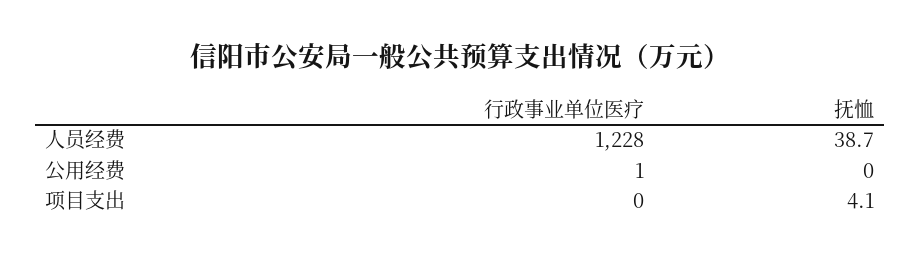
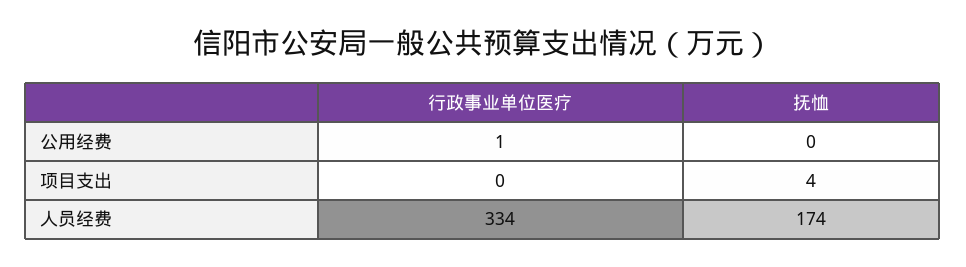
行政事业单位医疗, 人员经费: 1228 -> 334
抚恤, 人员经费: 38.7 -> 174

